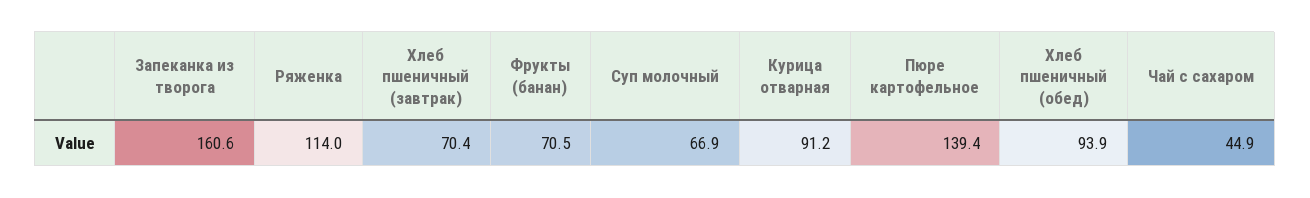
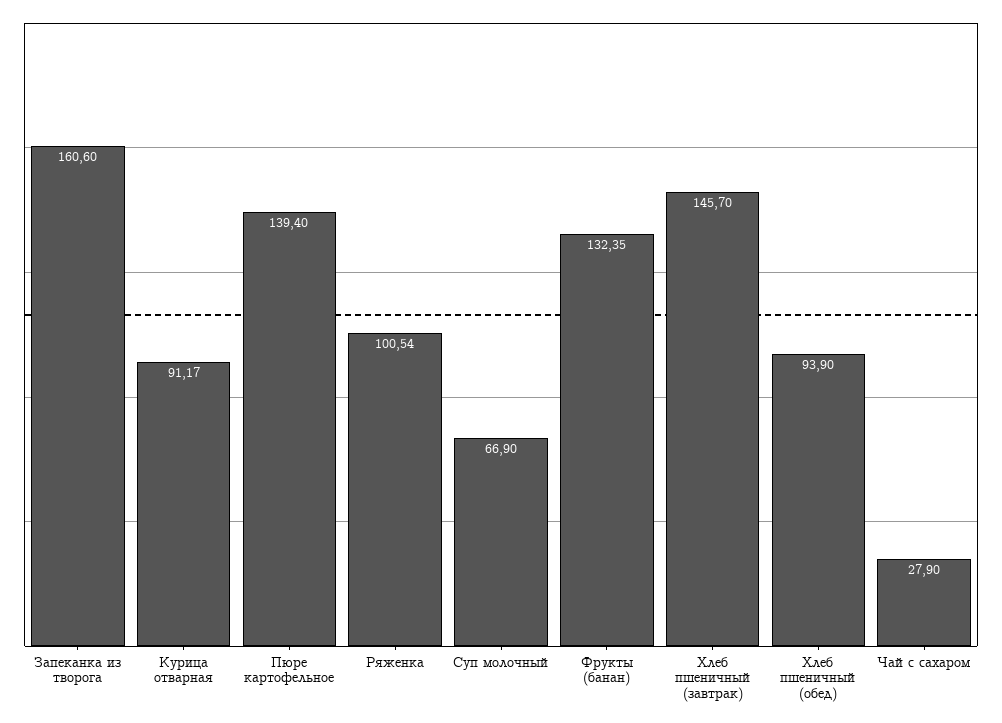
Ряженка: 114 -> 100.54
Хлеб пшеничный (завтрак): 70.4 -> 145.7
Фрукты (банан): 70.5 -> 132.35
Чай с сахаром: 44.9 -> 27.9

